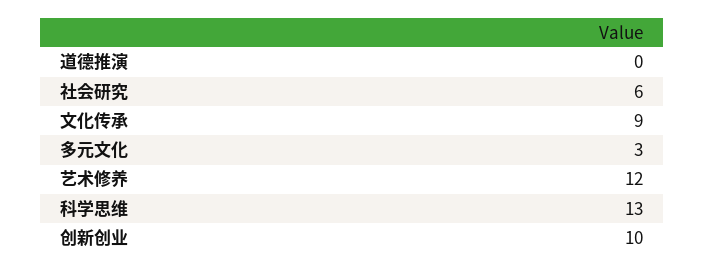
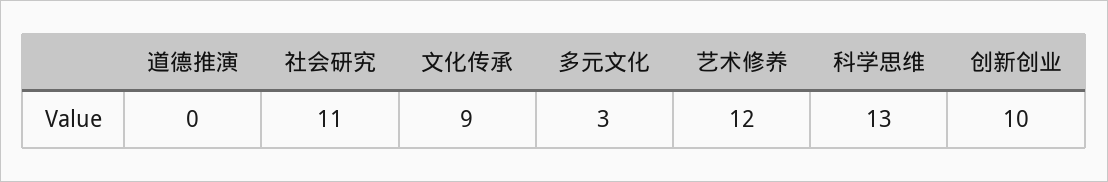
社会研究: 6 -> 11

